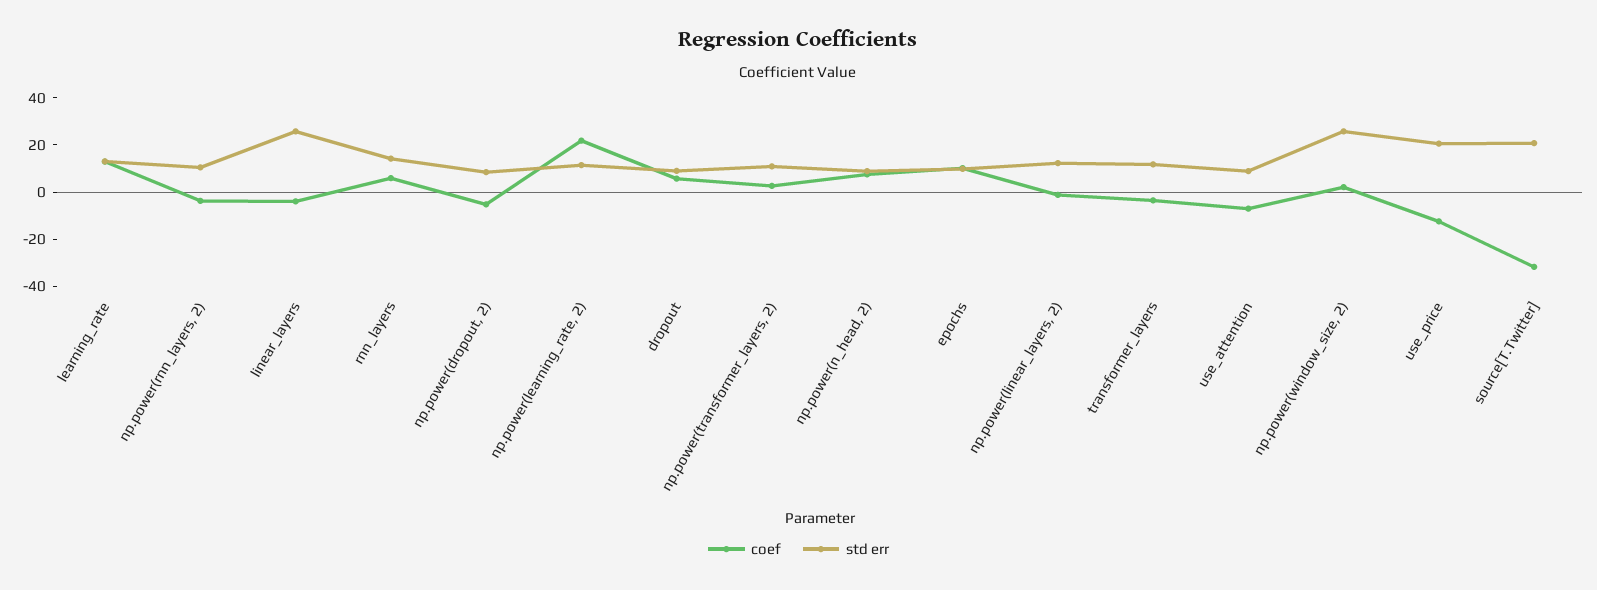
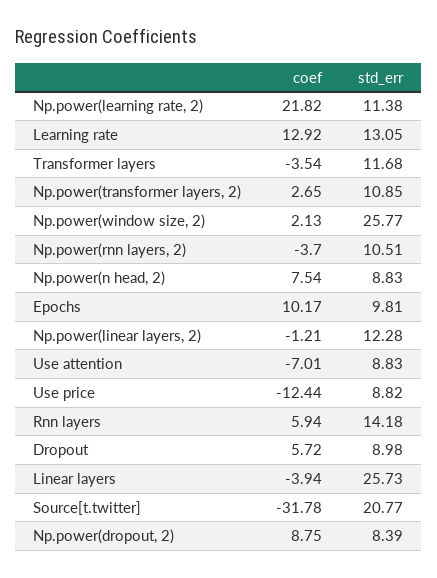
coef, np.power(dropout, 2): -5 -> 8.75
std err, use_price: 20 -> 8.82

